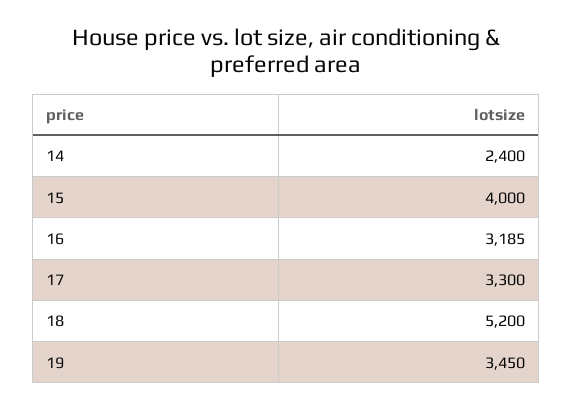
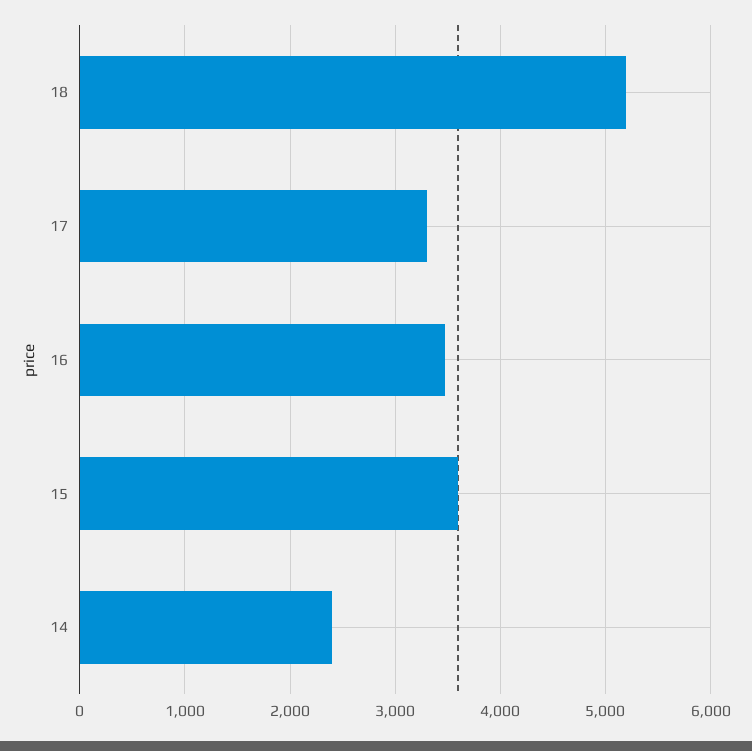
15: 4000 -> 3600
16: 3185 -> 3500
19: 3450 -> none

